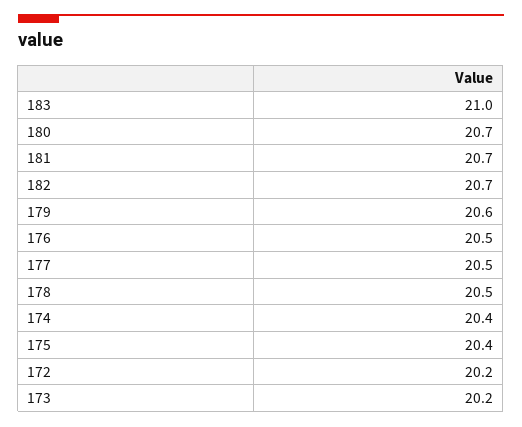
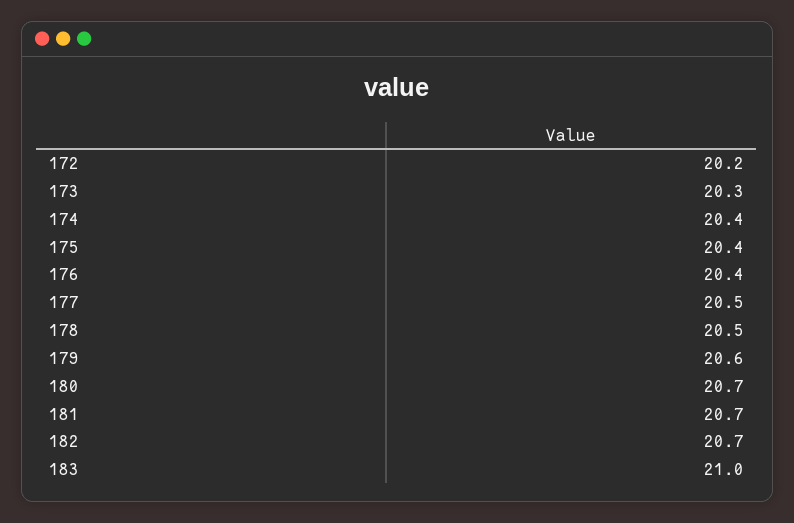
176: 20.5 -> 20.4
173: 20.2 -> 20.3

